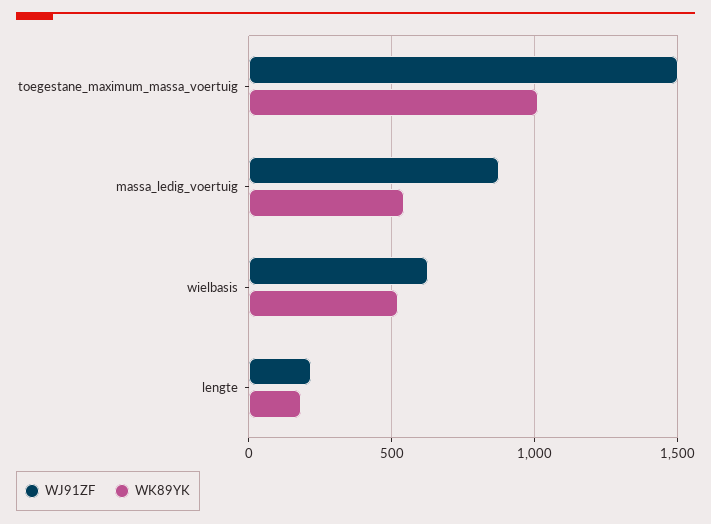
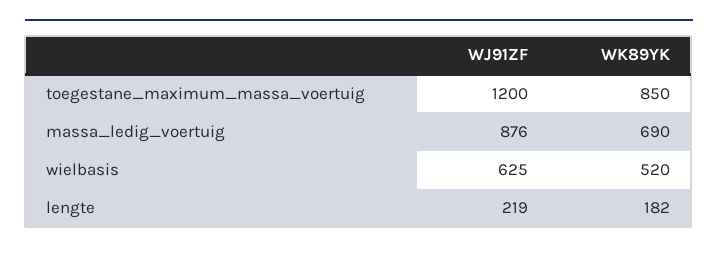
WJ91ZF, toegestane_maximum_massa_voertuig: 1500 -> 1200
WK89YK, toegestane_maximum_massa_voertuig: 1000 -> 850
WK89YK, massa_ledig_voertuig: 550 -> 690

